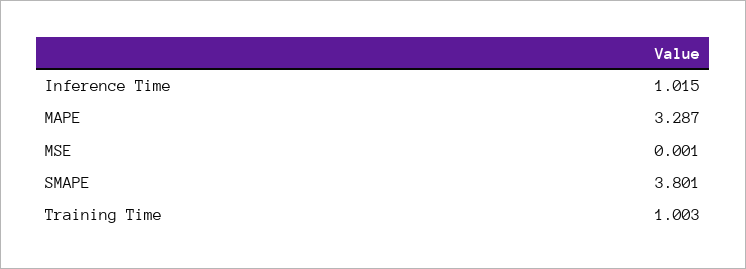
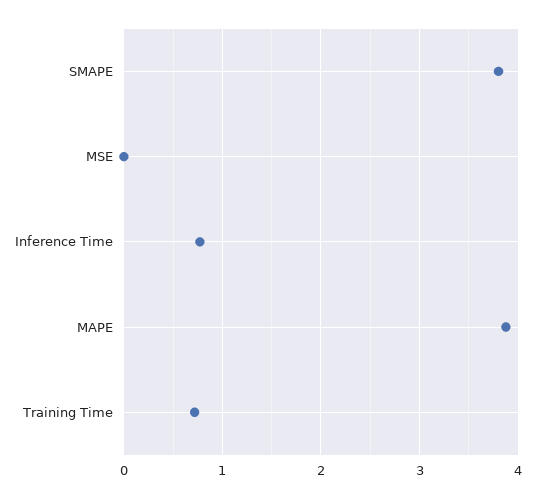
Inference Time: 1.015 -> 0.8
MAPE: 3.287 -> 3.9
Training Time: 1.003 -> 0.7

